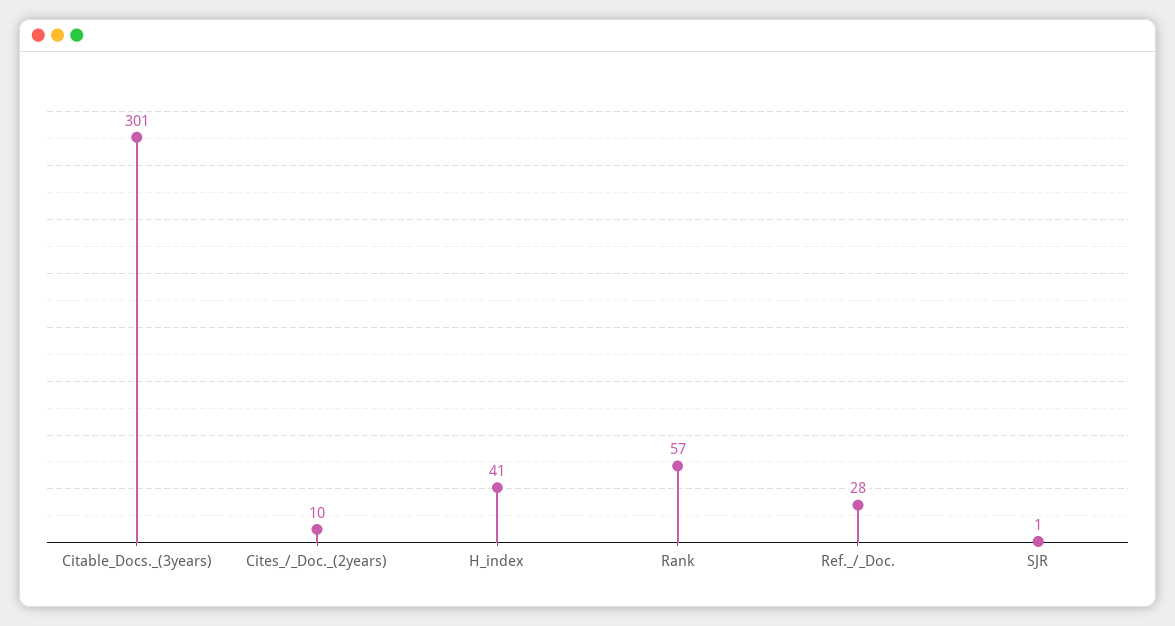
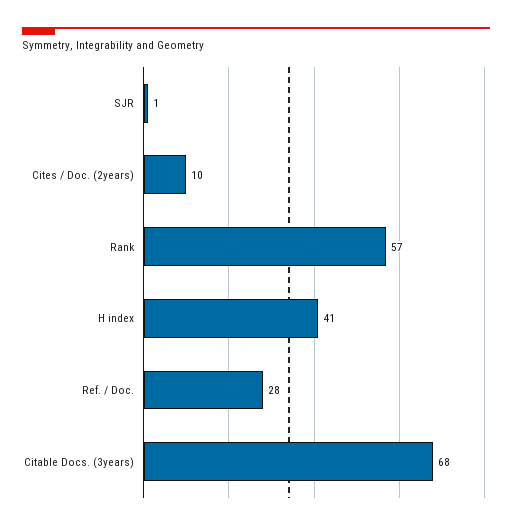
Citable_Docs._(3years): 301 -> 68

